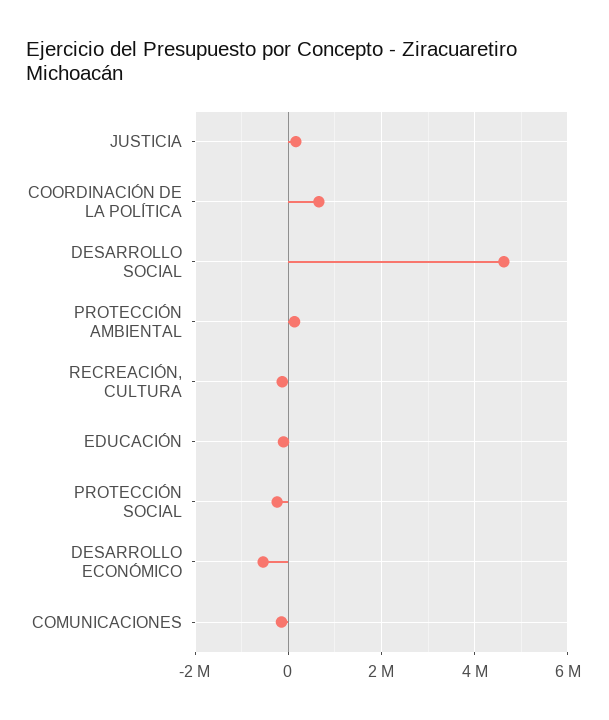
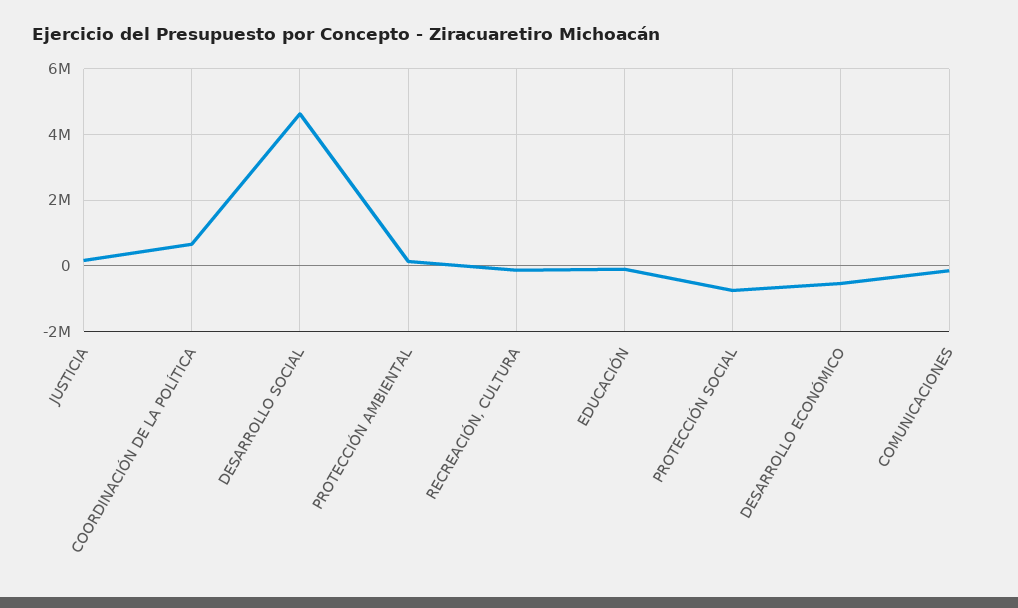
PROTECCIÓN SOCIAL: -200000 -> -800000

